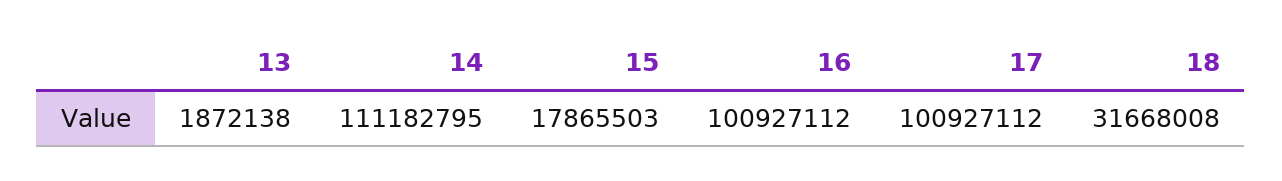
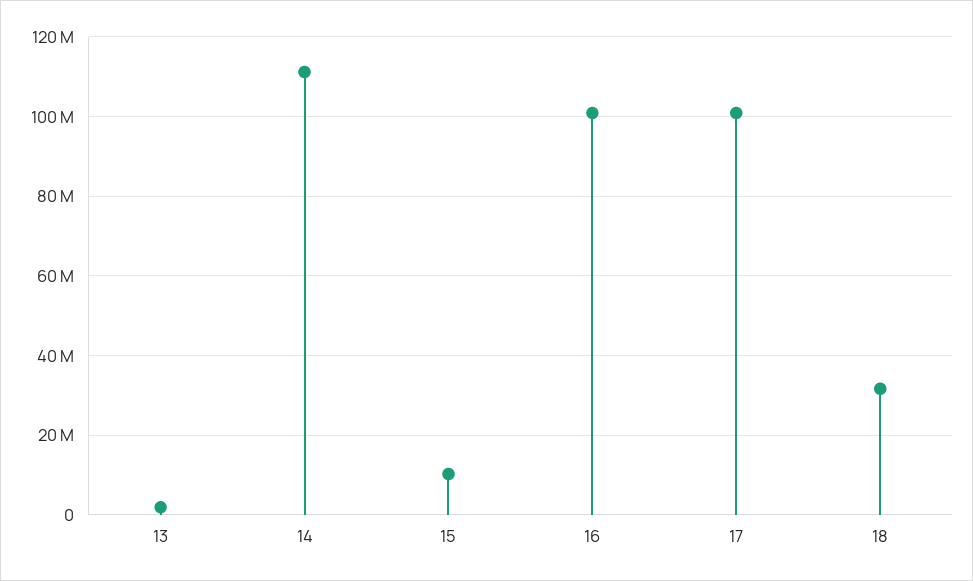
15: 17865503 -> 10000000

